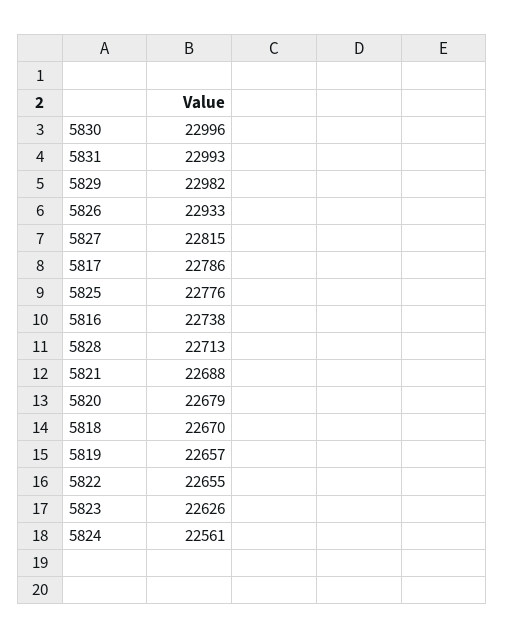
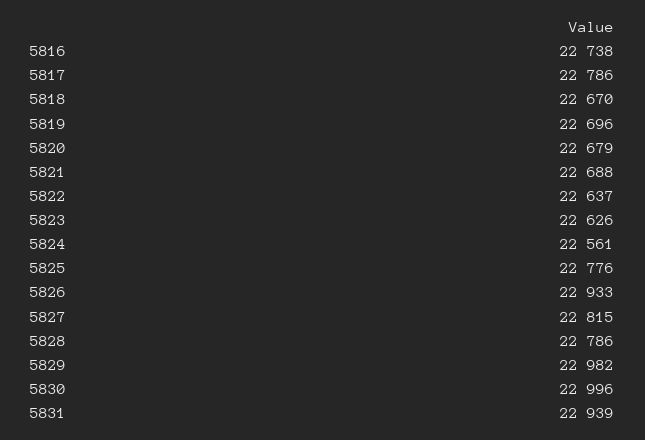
5831: 22993 -> 22939
5828: 22713 -> 22786
5819: 22657 -> 22696
5822: 22655 -> 22637

